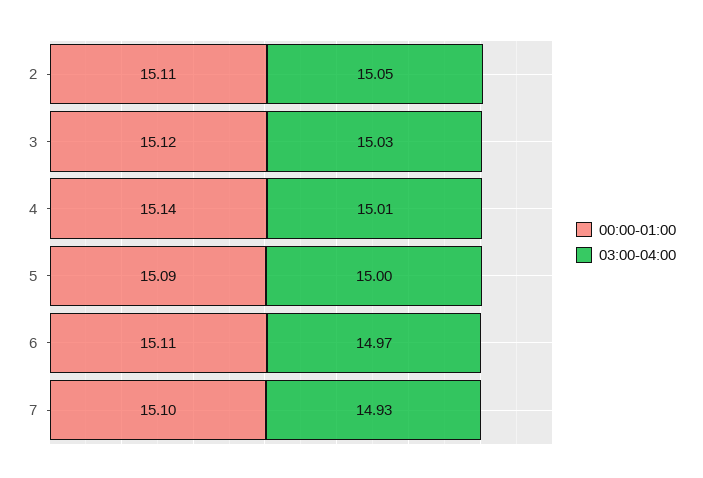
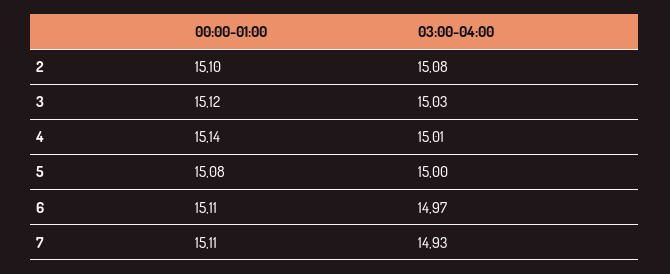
00:00-01:00, 2: 15.11 -> 15.1
03:00-04:00, 2: 15.05 -> 15.08
00:00-01:00, 5: 15.09 -> 15.08
00:00-01:00, 7: 15.1 -> 15.11

